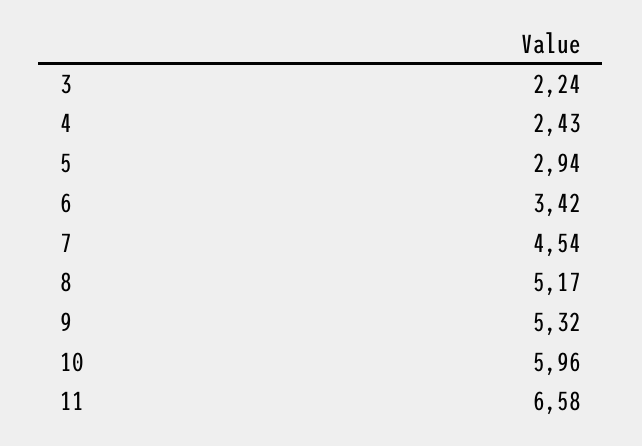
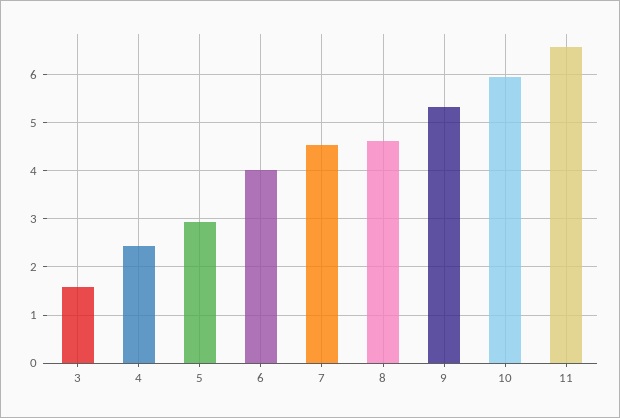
3: 2.24 -> 1.6
6: 3.42 -> 4
8: 5.17 -> 4.6

